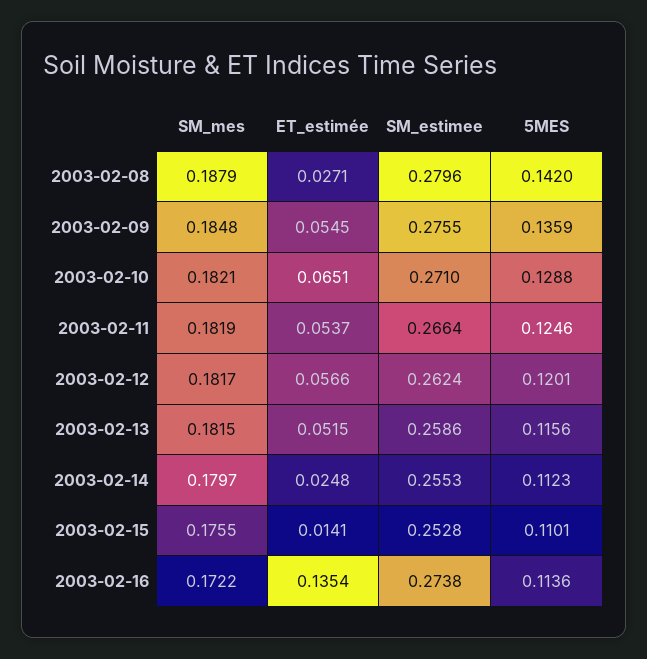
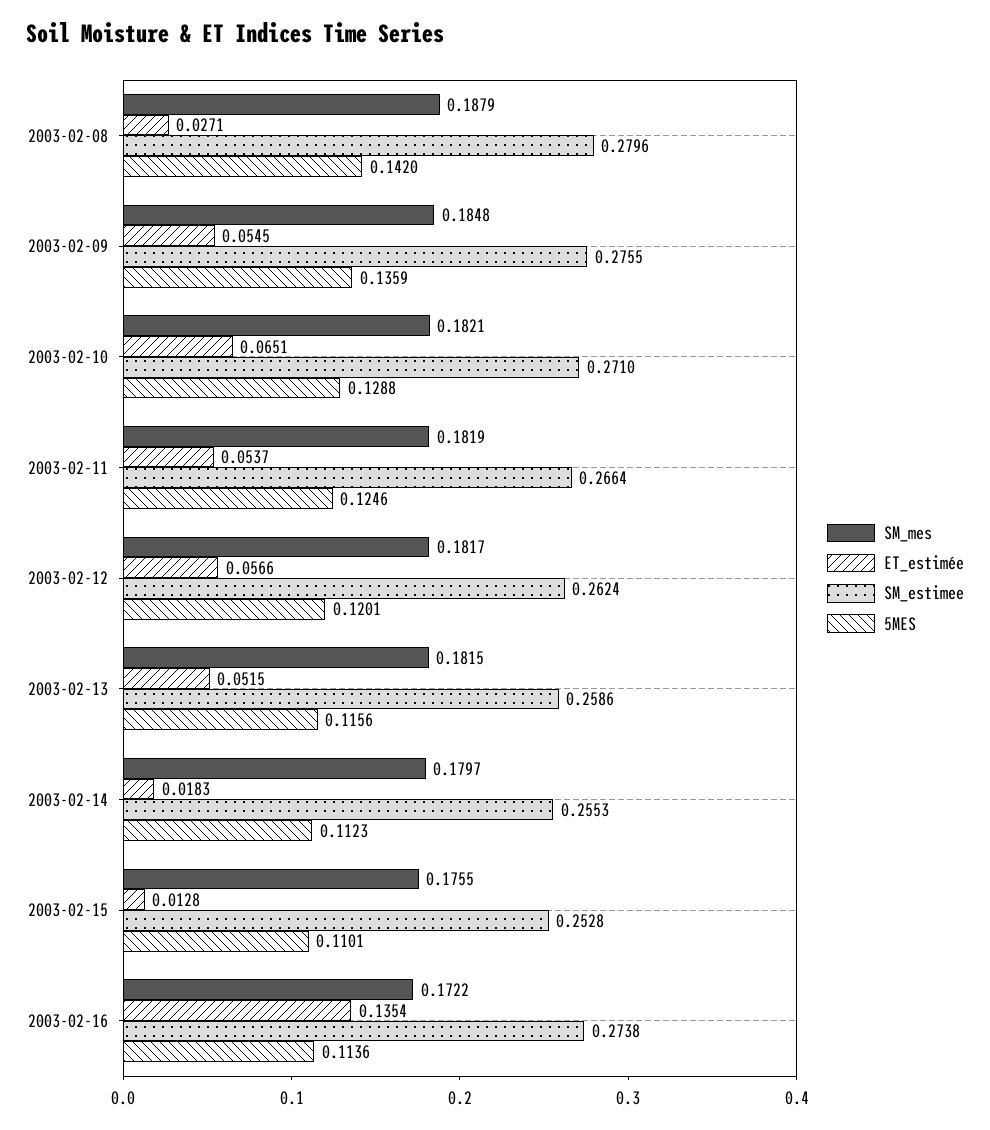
ET_estimée, 2003-02-14: 0.0248 -> 0.0183
ET_estimée, 2003-02-15: 0.0141 -> 0.0128

